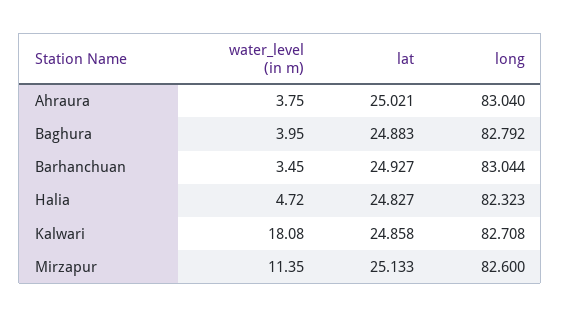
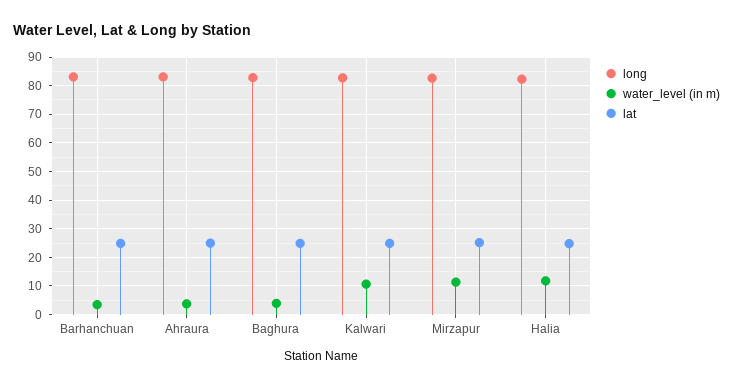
water_level (in m), Halia: 4.72 -> 12.5
water_level (in m), Kalwari: 18.08 -> 10

